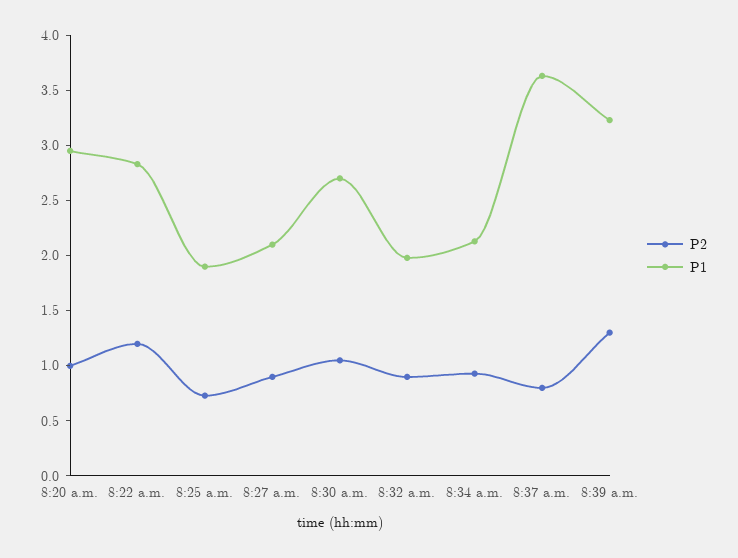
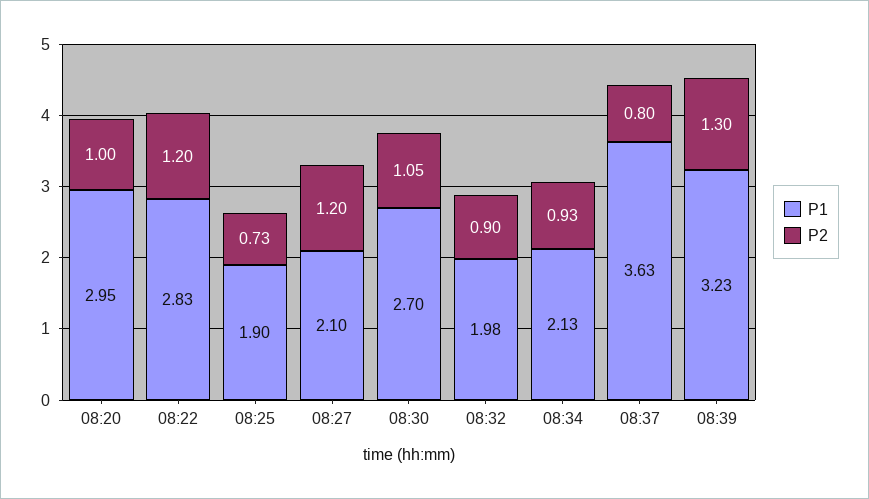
P2, 8:27 a.m.: 0.9 -> 1.2

